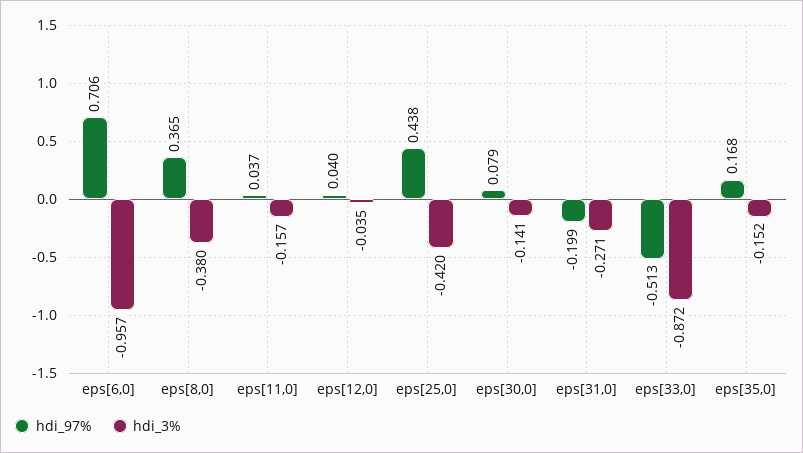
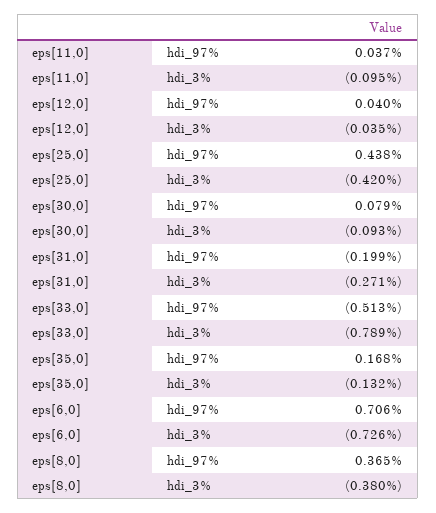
hdi_3%, eps[6,0]: -0.957 -> -0.726
hdi_3%, eps[11,0]: -0.157 -> -0.095
hdi_3%, eps[30,0]: -0.141 -> -0.093
hdi_3%, eps[33,0]: -0.872 -> -0.789
hdi_3%, eps[35,0]: -0.152 -> -0.132

